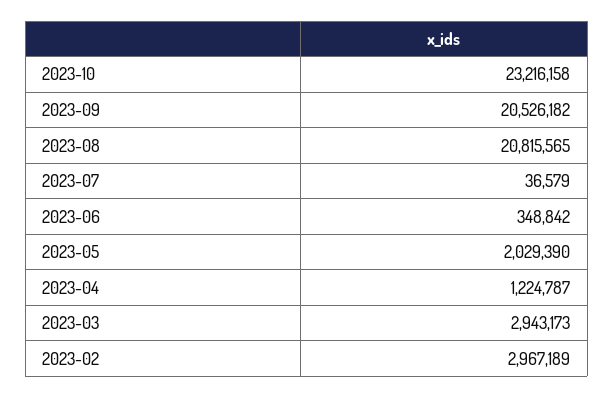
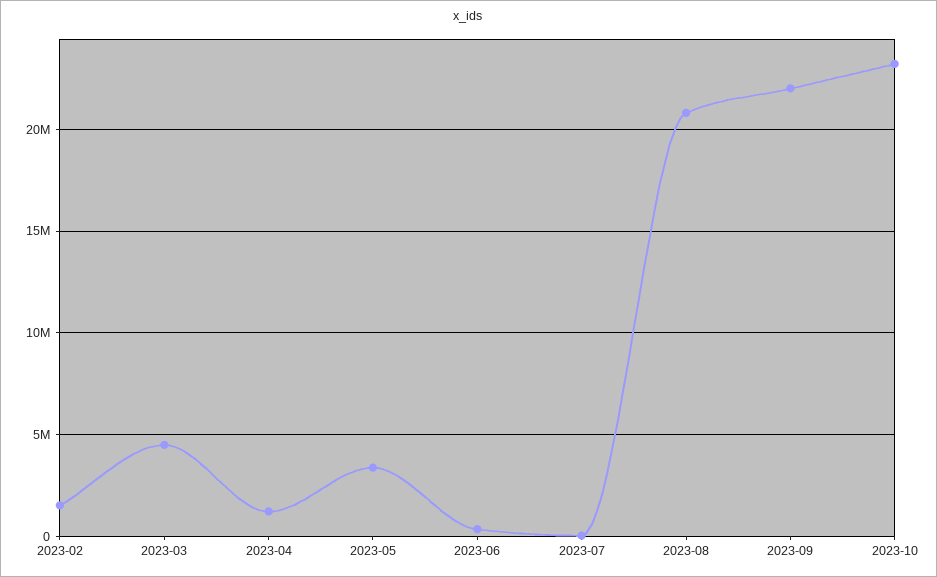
2023-09: 20526182 -> 22000000
2023-05: 2029390 -> 3500000
2023-03: 2943173 -> 4500000
2023-02: 2967189 -> 1500000

